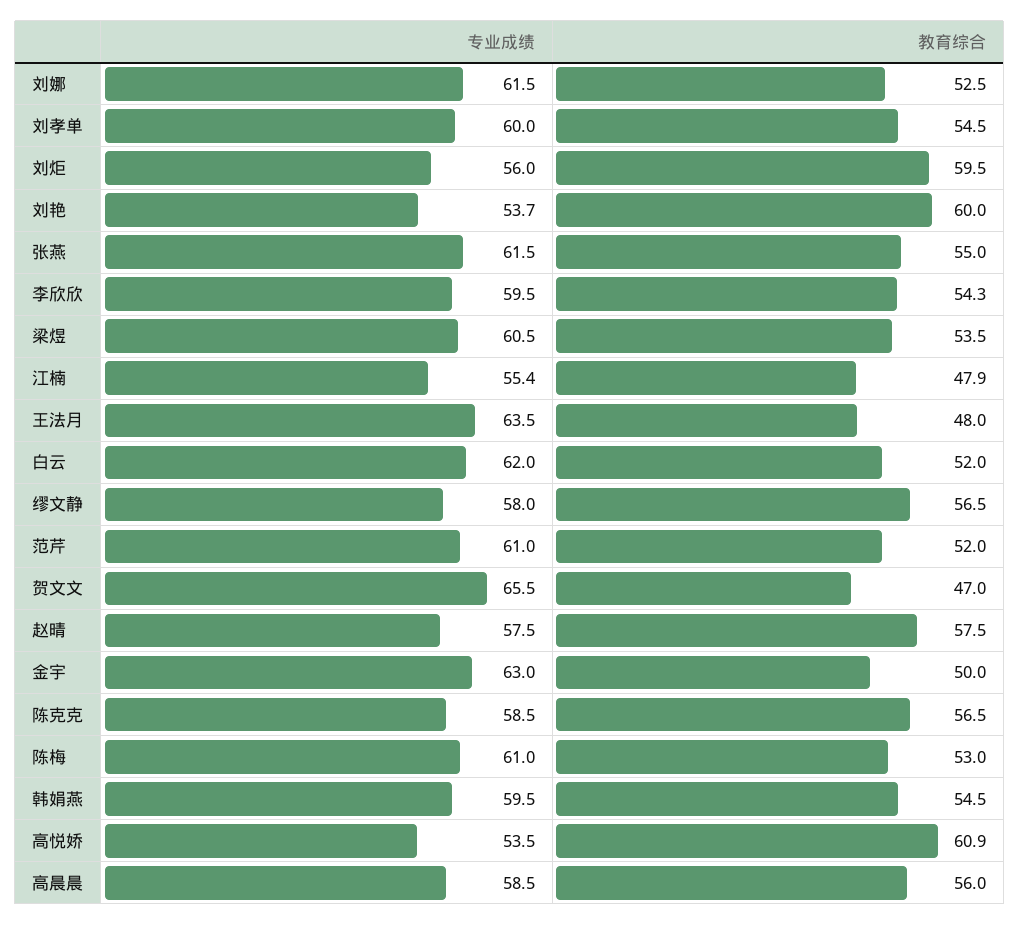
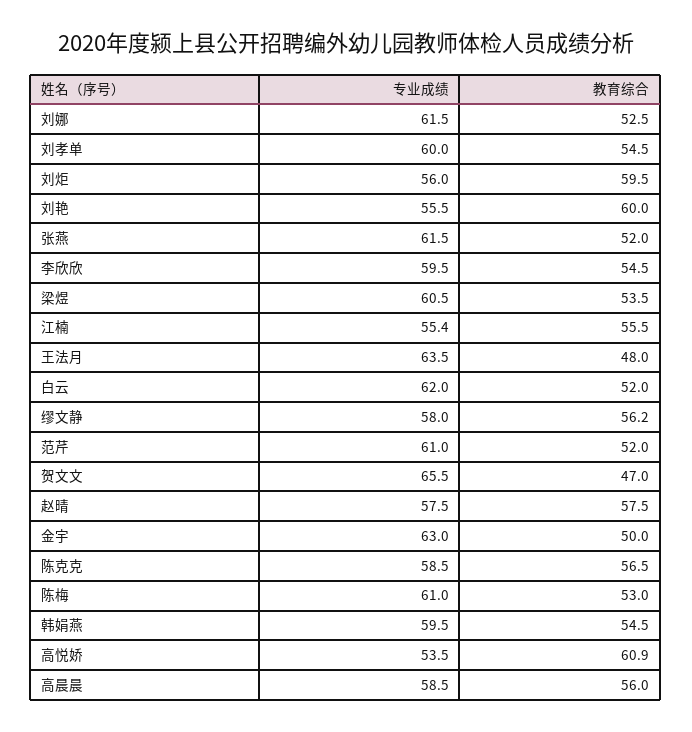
专业成绩, 刘艳: 53.7 -> 55.5
教育综合, 张燕: 55 -> 52
教育综合, 李欣欣: 54.3 -> 54.5
教育综合, 江楠: 47.9 -> 55.5
教育综合, 缪文静: 56.5 -> 56.2

